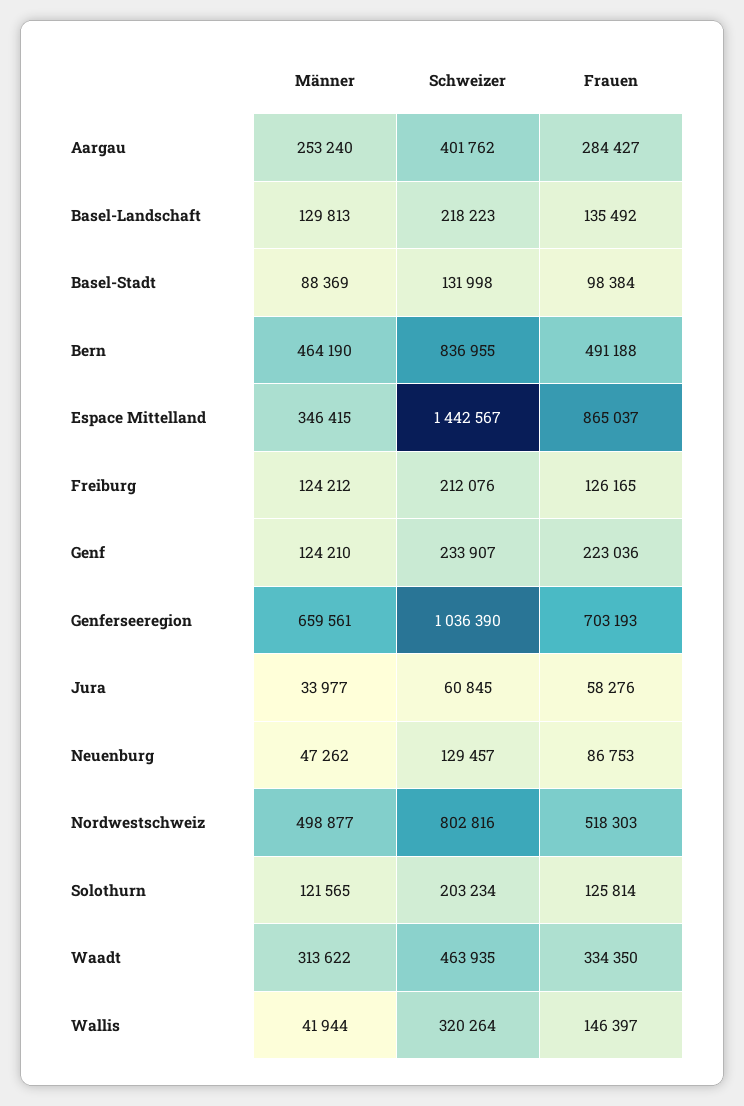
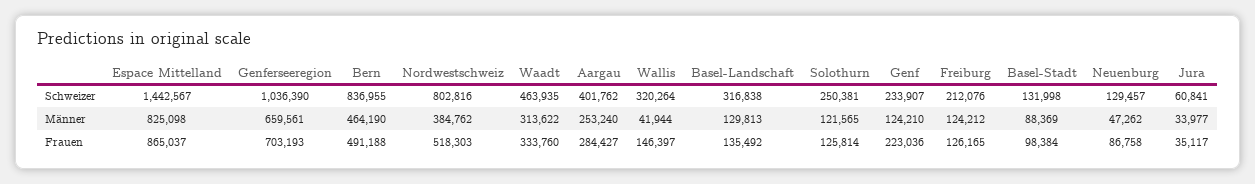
Schweizer, Basel-Landschaft: 218223 -> 316838
Männer, Espace Mittelland: 346415 -> 825098
Schweizer, Jura: 60845 -> 60841
Frauen, Jura: 58276 -> 35117
Frauen, Neuenburg: 86753 -> 86758
Männer, Nordwestschweiz: 498877 -> 384762
Schweizer, Solothurn: 203234 -> 250381
Frauen, Waadt: 334350 -> 333760

